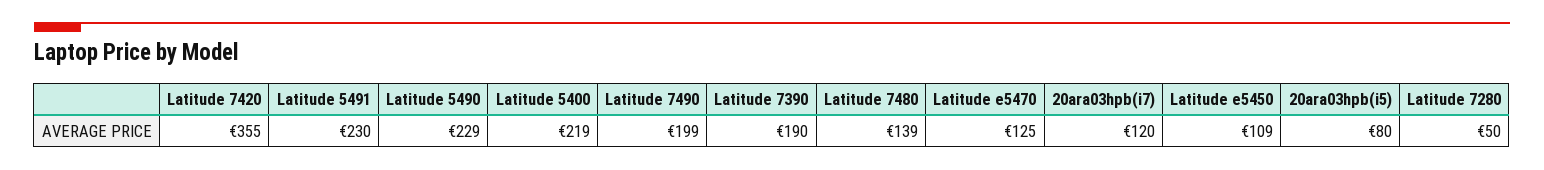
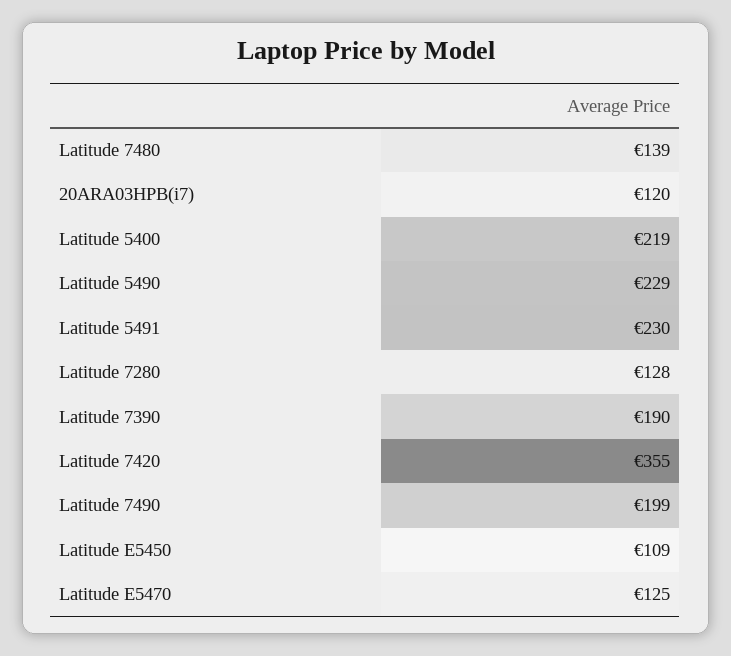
20ara03hpb(i5): 80 -> none
Latitude 7280: 50 -> 128

